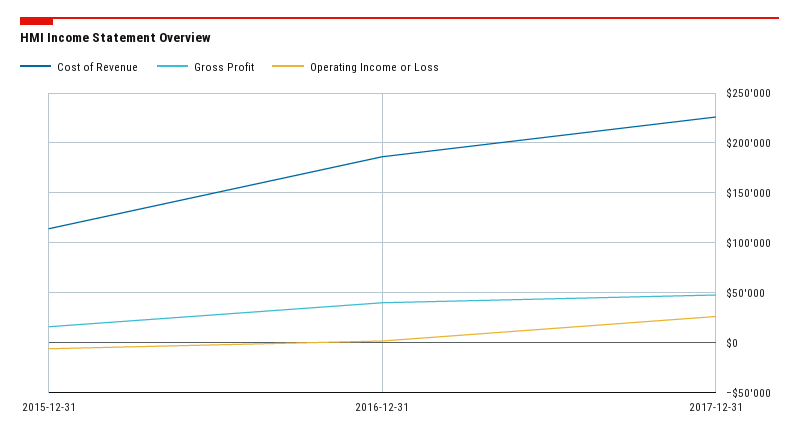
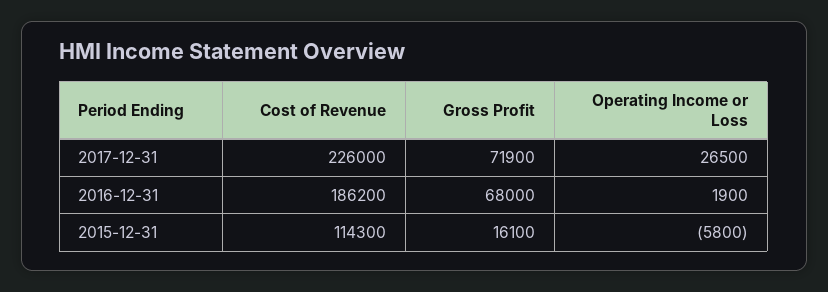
Gross Profit, 2016-12-31: 40000 -> 68000
Gross Profit, 2017-12-31: 50000 -> 71900

